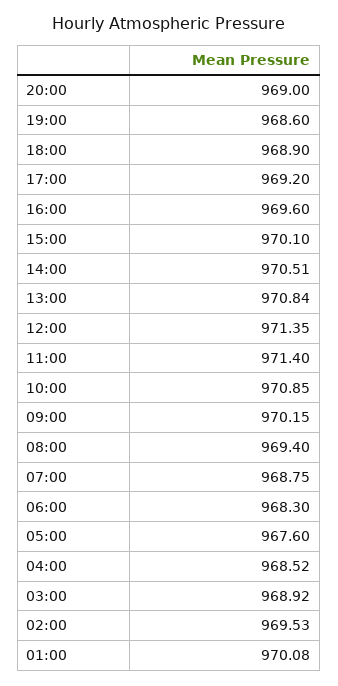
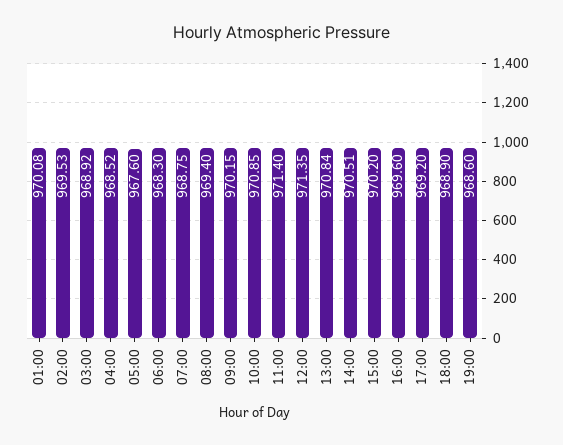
20:00: 969 -> none
15:00: 970.1 -> 970.2

